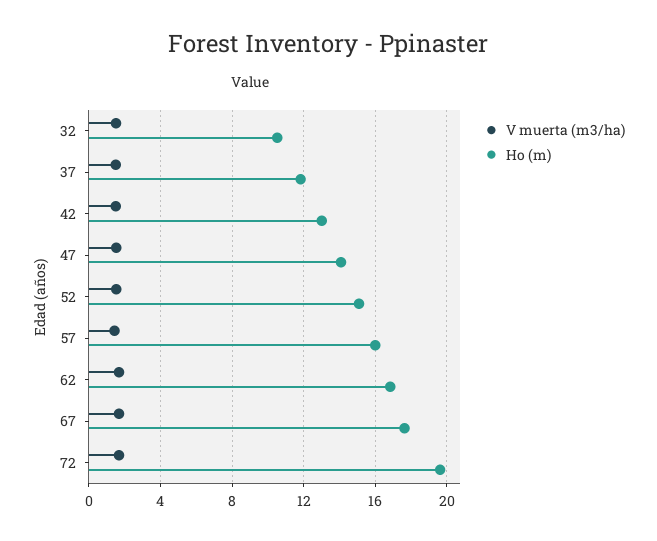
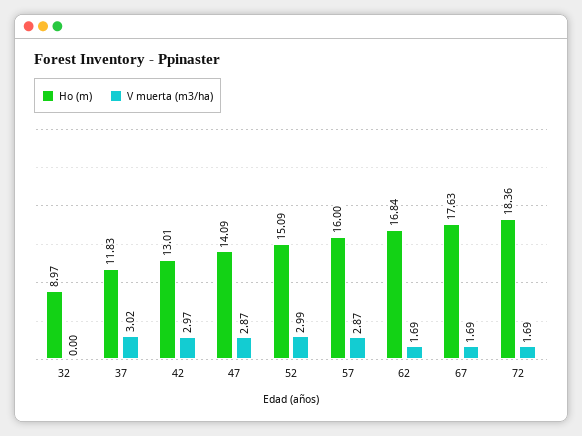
V muerta (m3/ha), 32: 1.5 -> 0
Ho (m), 32: 10.5 -> 8.97
V muerta (m3/ha), 37: 1.5 -> 3.02
V muerta (m3/ha), 42: 1.5 -> 2.97
V muerta (m3/ha), 47: 1.5 -> 2.87
V muerta (m3/ha), 52: 1.5 -> 2.99
V muerta (m3/ha), 57: 1.5 -> 2.87
Ho (m), 72: 19.5 -> 18.36

